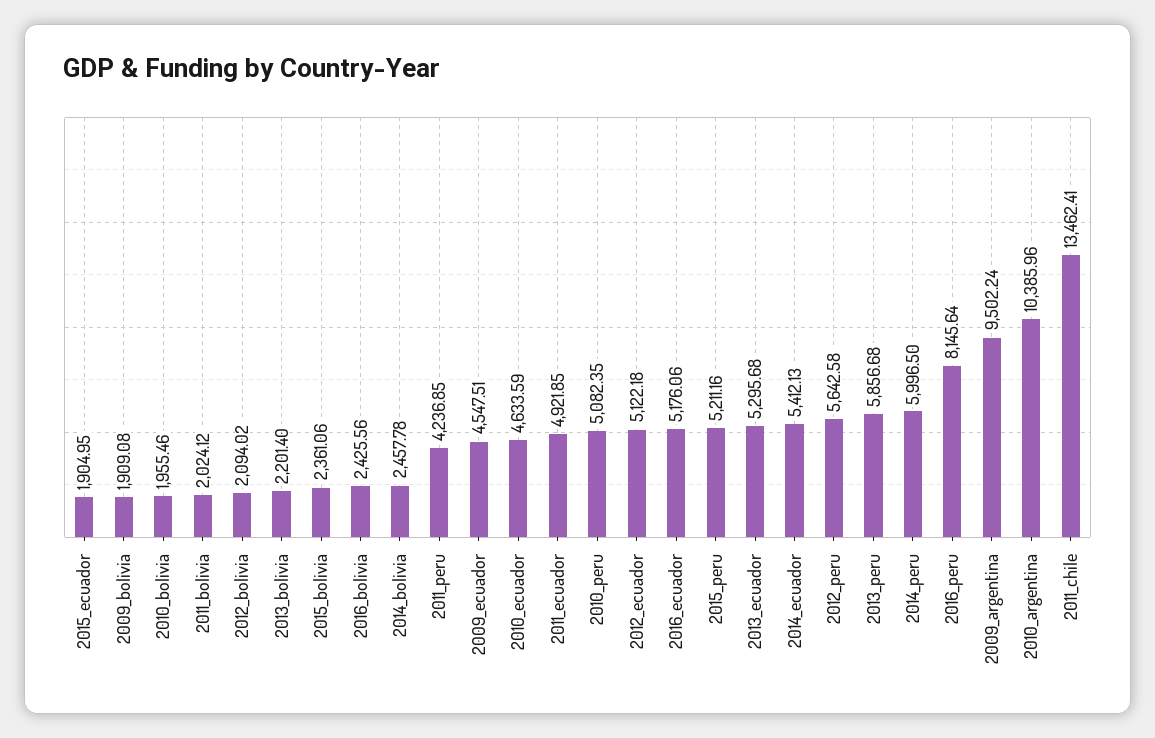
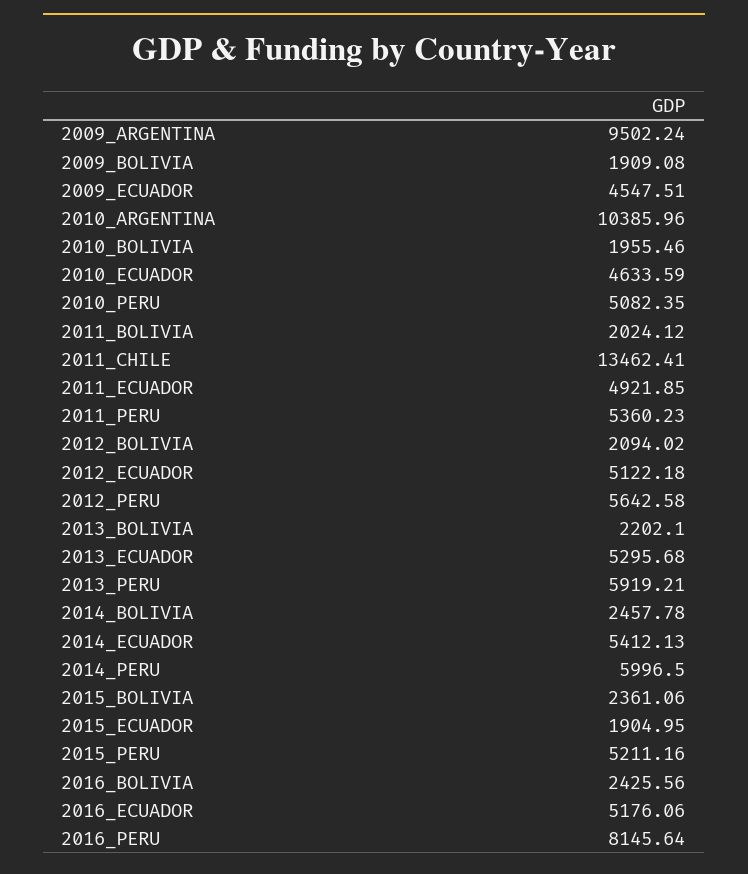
2013_bolivia: 2201.4 -> 2202.1
2011_peru: 4236.85 -> 5360.23
2013_peru: 5856.68 -> 5919.21

